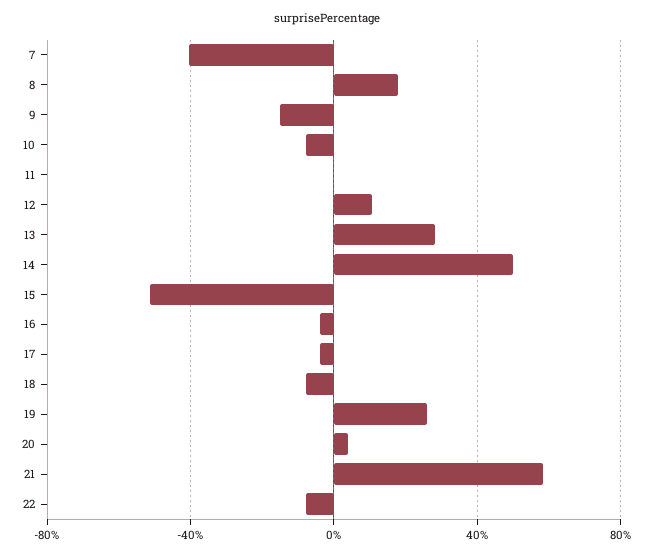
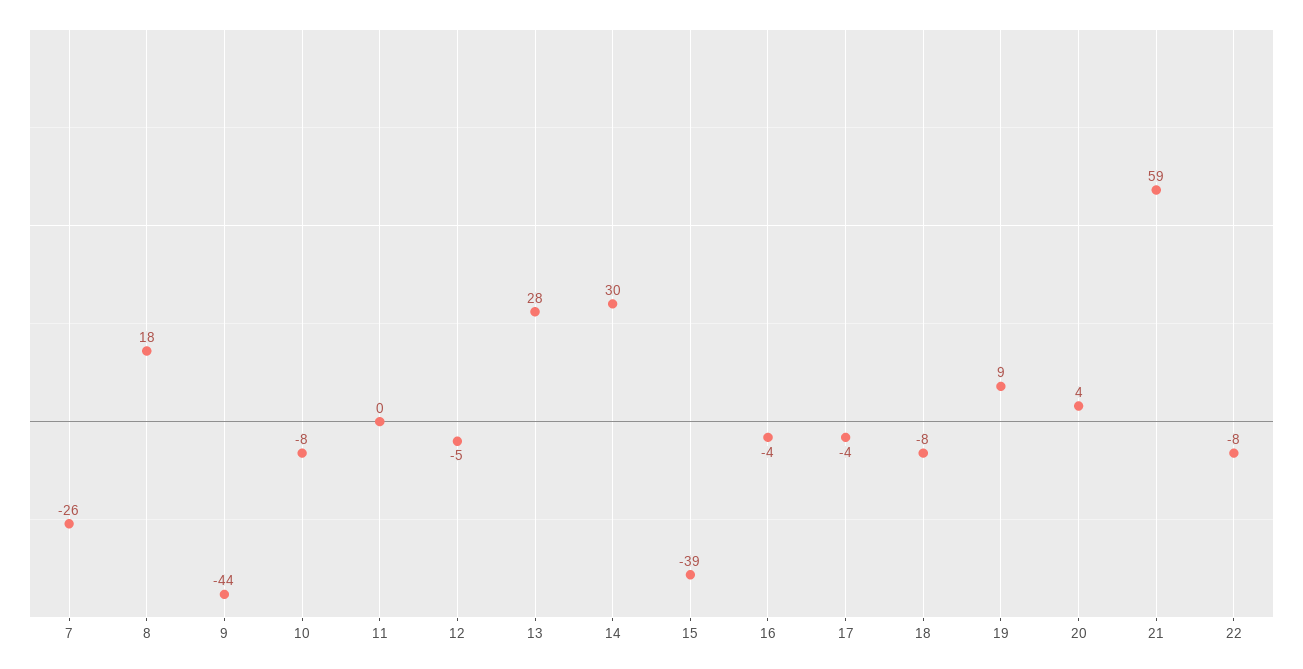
7: -40 -> -26
9: -15 -> -44
12: 10 -> -5
14: 50 -> 30
15: -50 -> -39
19: 25 -> 9

